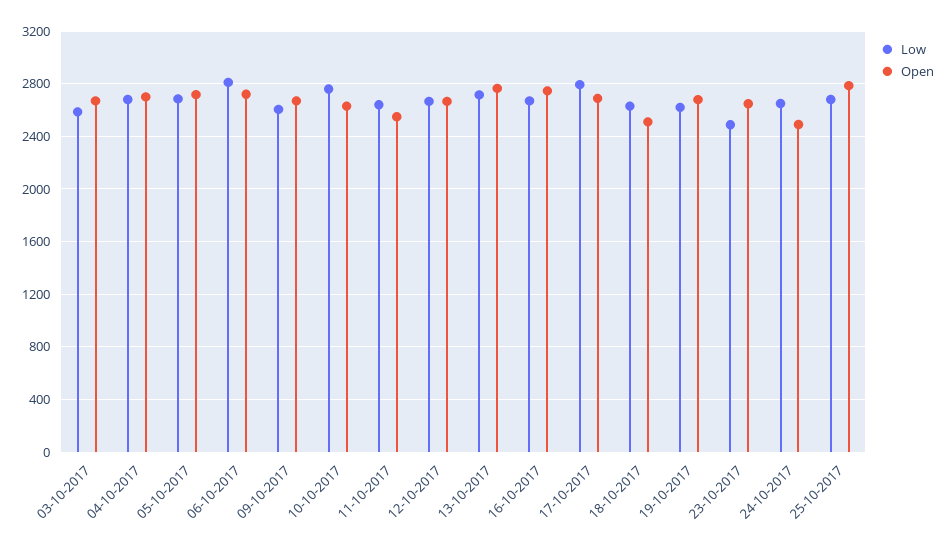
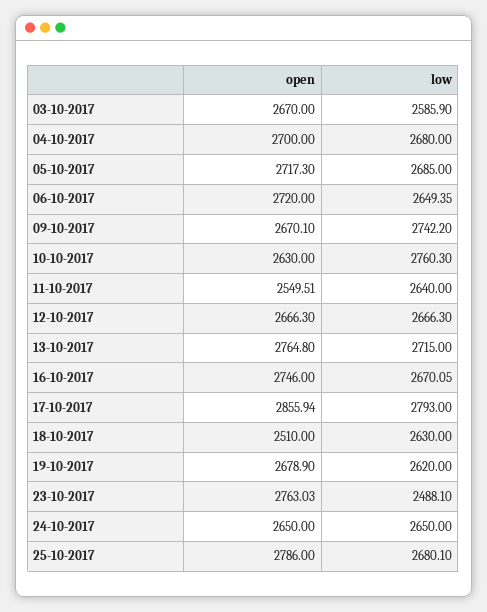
Low, 06-10-2017: 2800 -> 2649.35
Low, 09-10-2017: 2600 -> 2742.2
Open, 17-10-2017: 2700 -> 2855.94
Open, 23-10-2017: 2650 -> 2763.03
Open, 24-10-2017: 2500 -> 2650

